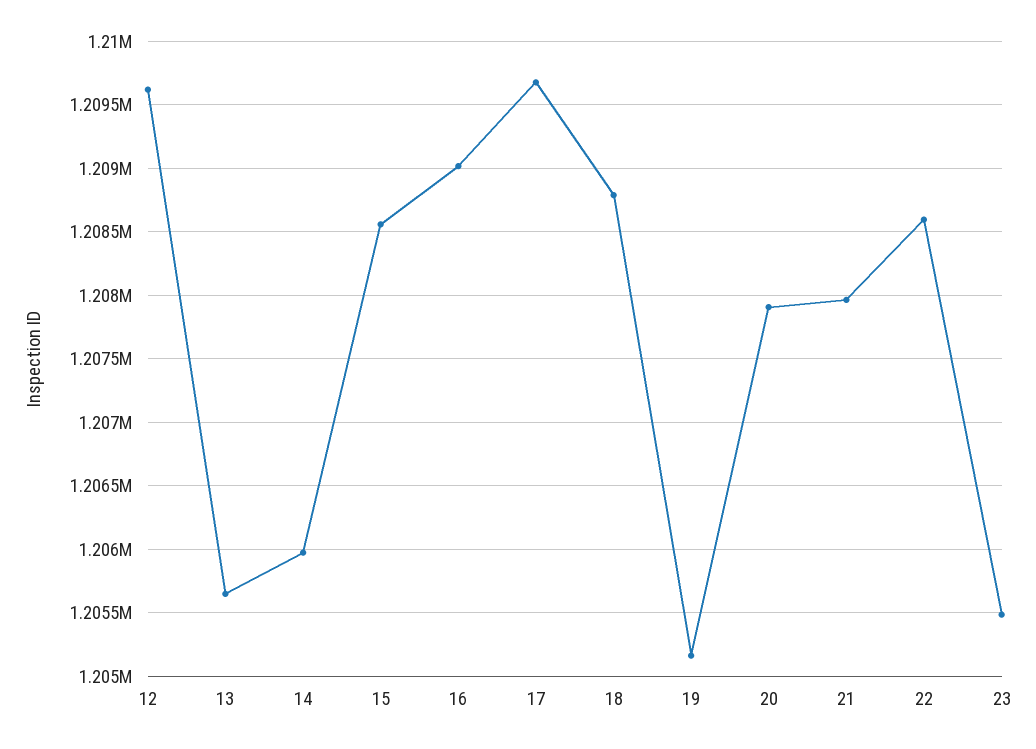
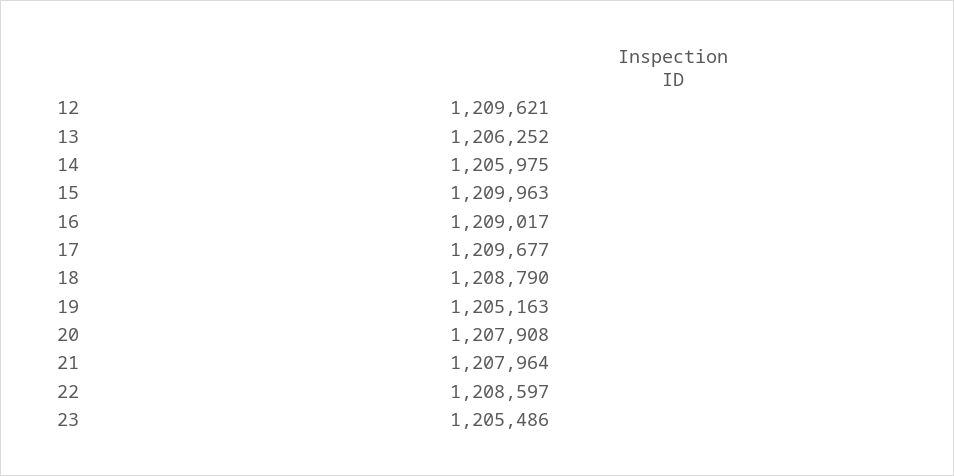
13: 1205650 -> 1206252
15: 1208550 -> 1209963

